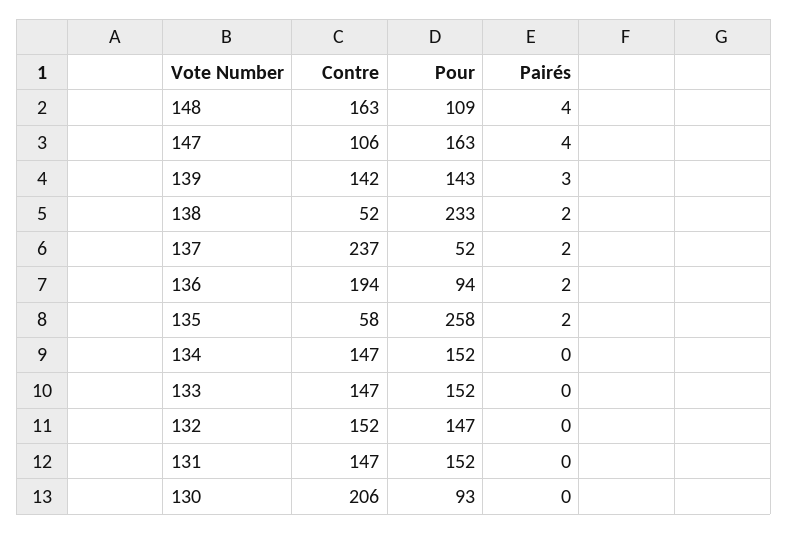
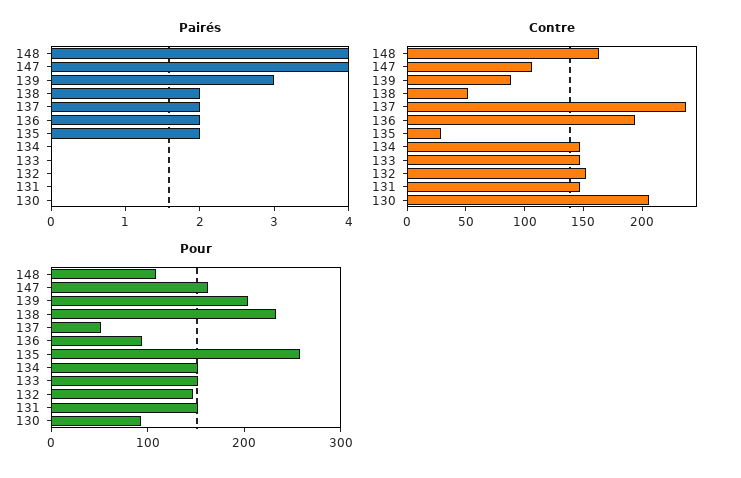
Contre, 139: 142 -> 90
Pour, 139: 143 -> 200
Contre, 135: 58 -> 30

